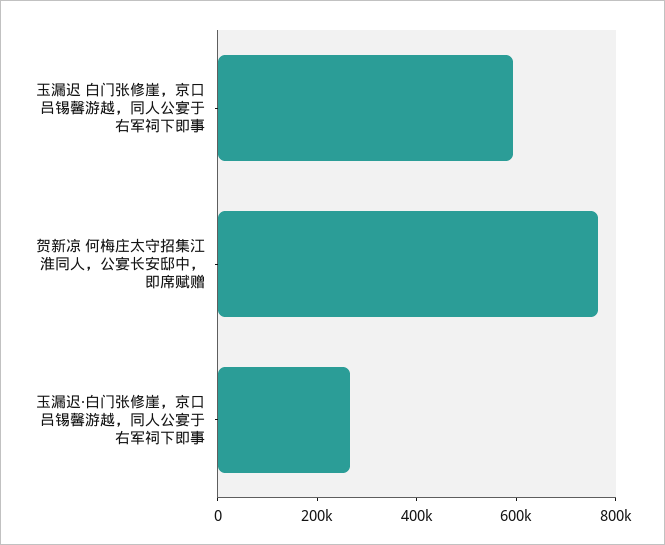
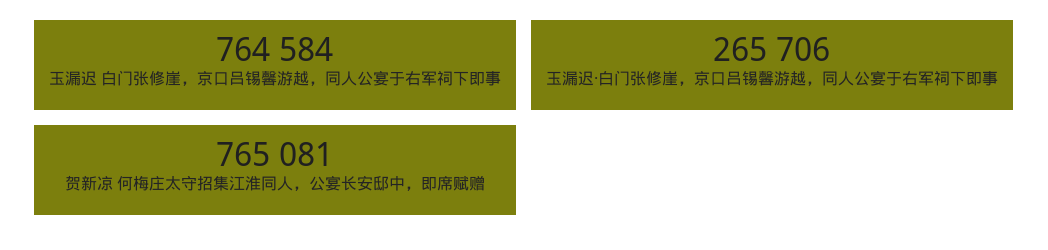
玉漏迟 白门张修崖，京口吕锡馨游越，同人公宴于右军祠下即事: 600000 -> 764584

